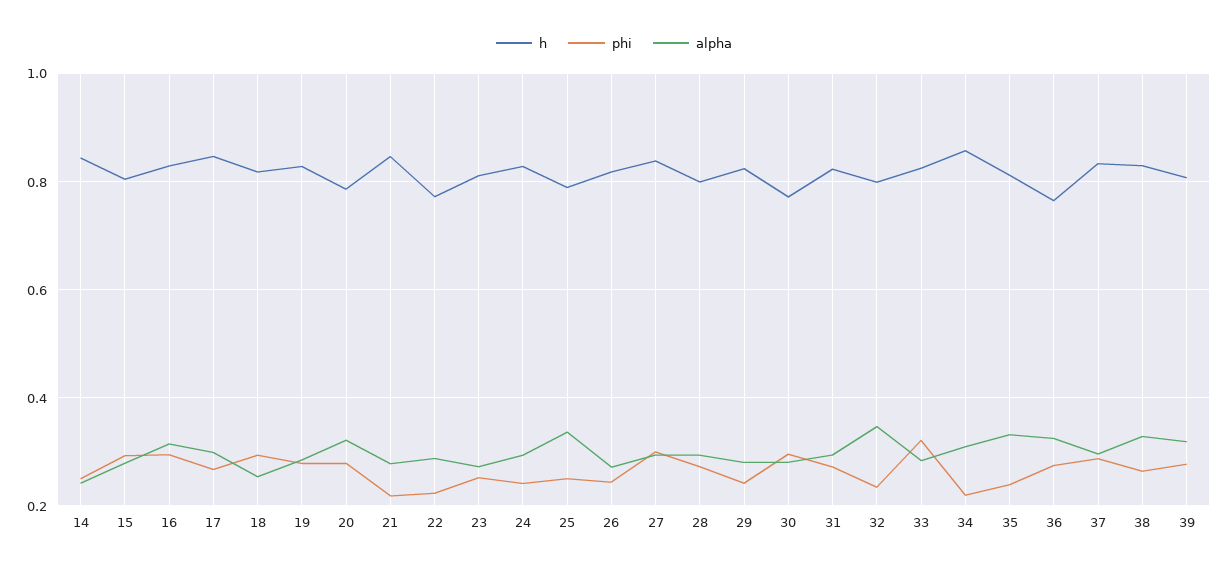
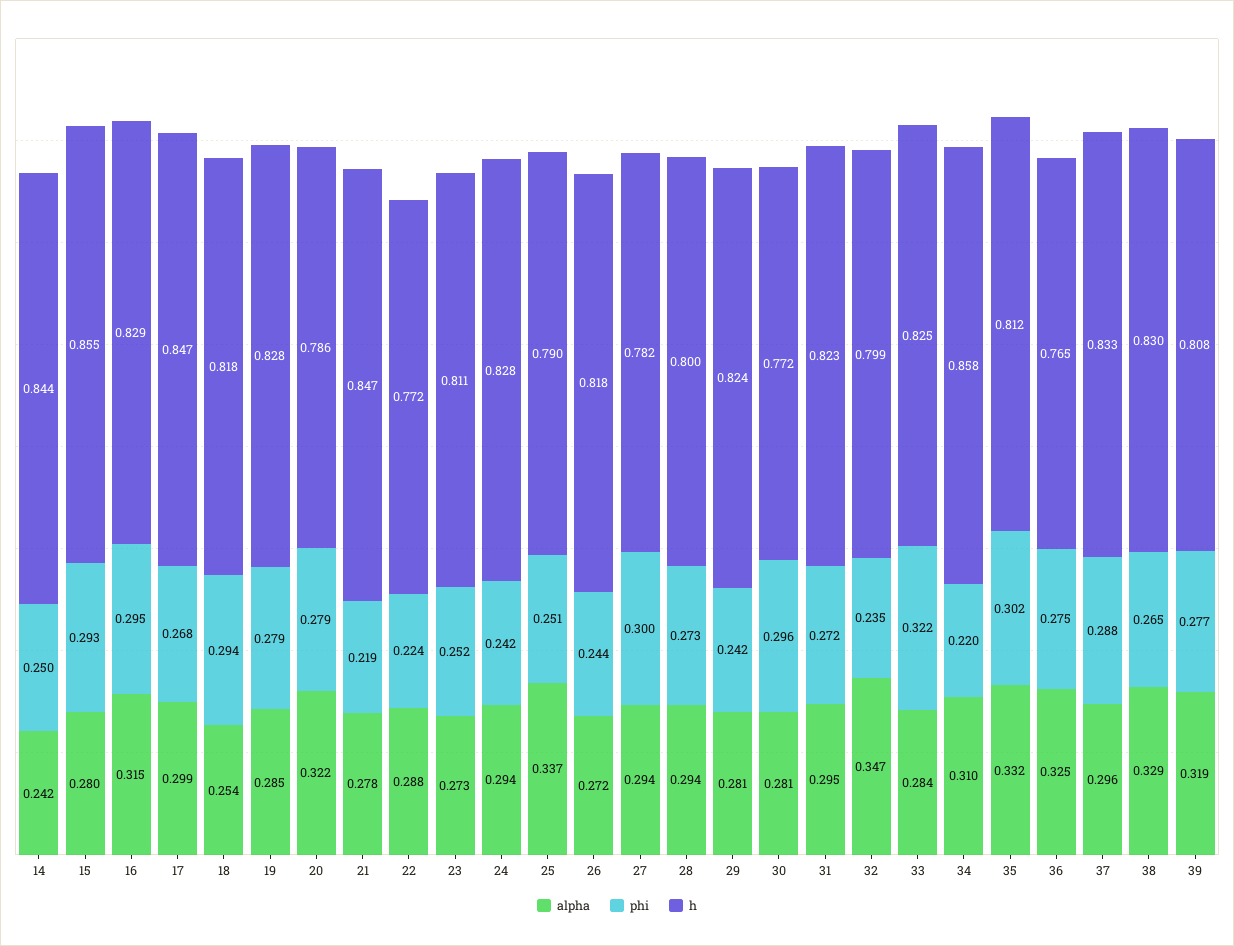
h, 15: 0.8 -> 0.855
h, 27: 0.84 -> 0.782
phi, 35: 0.24 -> 0.302

